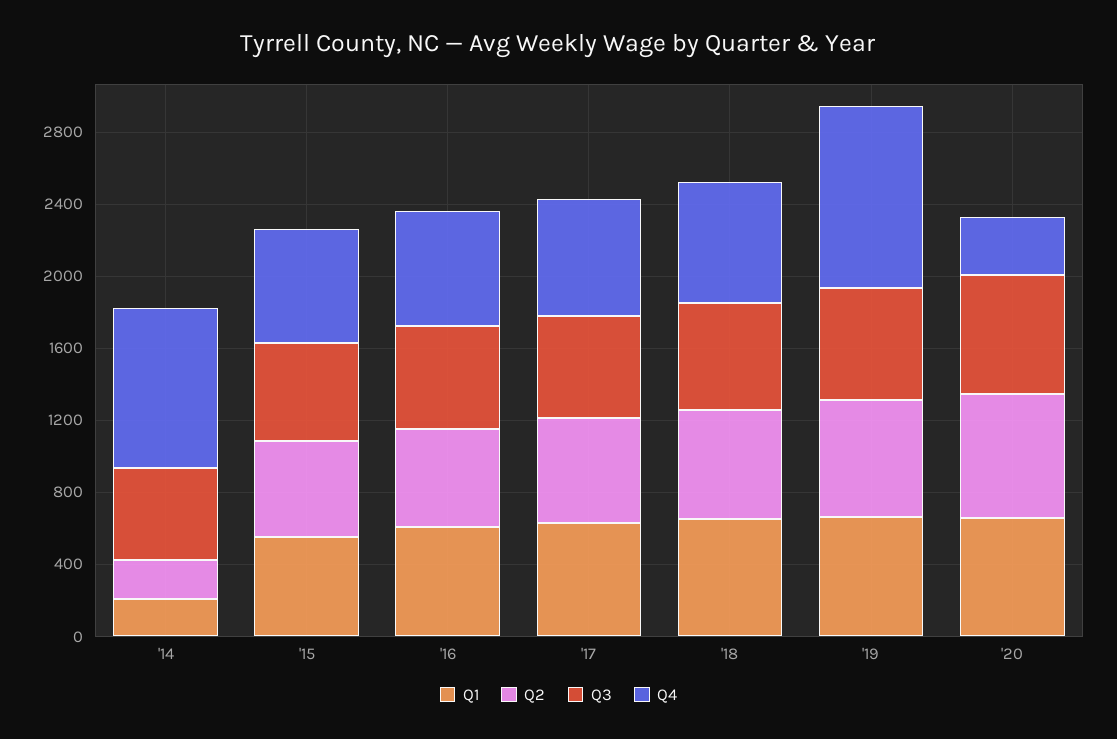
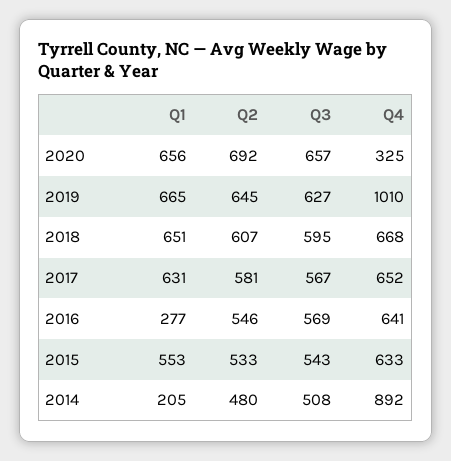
Q2, '14: 200 -> 480
Q1, '16: 600 -> 277

